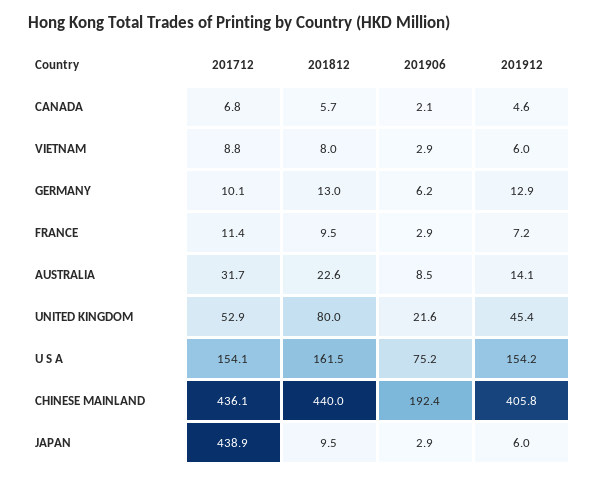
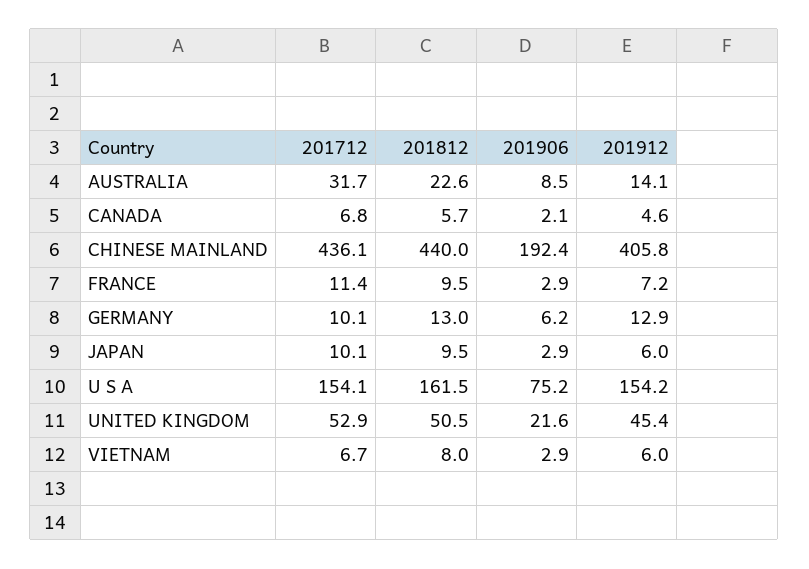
201712, VIETNAM: 8.8 -> 6.7
201812, UNITED KINGDOM: 80 -> 50.5
201712, JAPAN: 438.9 -> 10.1

